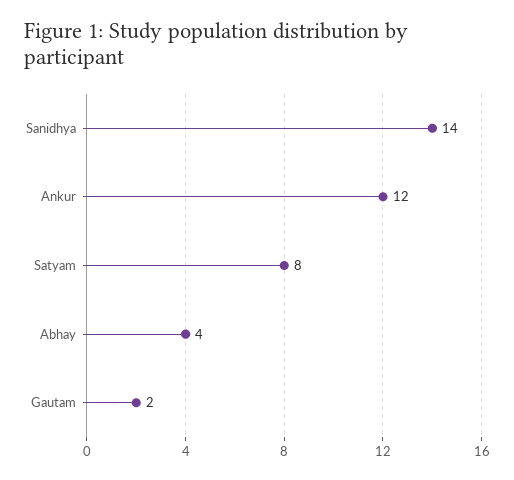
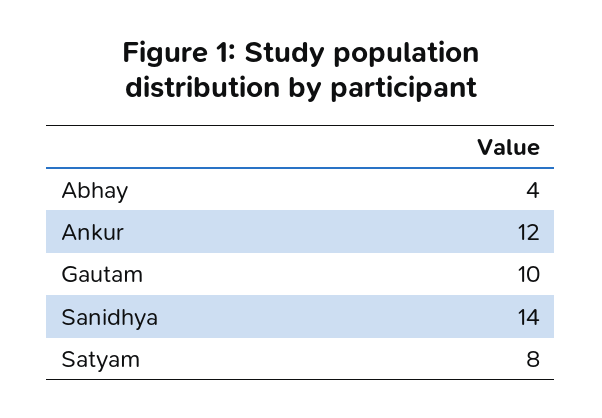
Gautam: 2 -> 10

